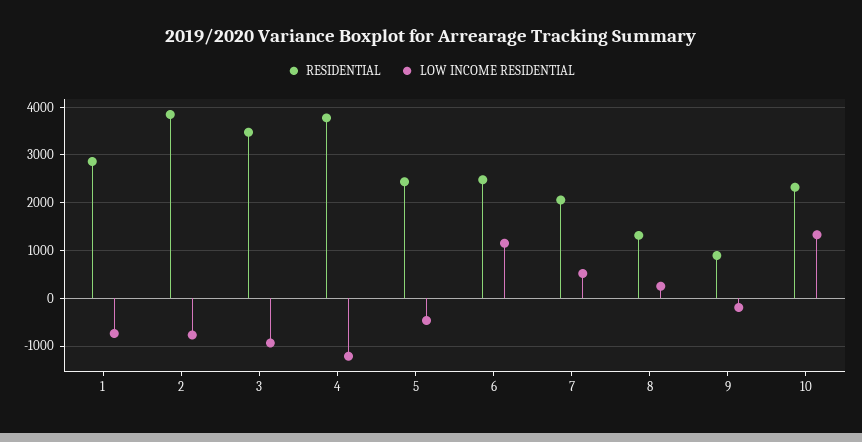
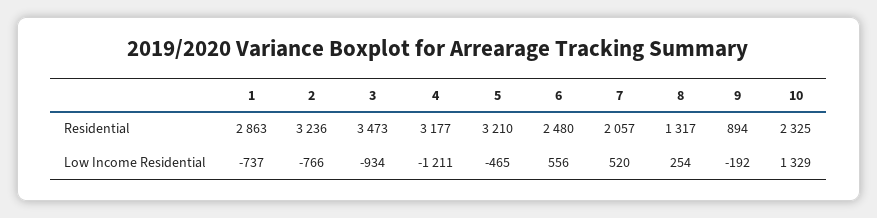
RESIDENTIAL, 2: 3800 -> 3236
RESIDENTIAL, 4: 3800 -> 3177
RESIDENTIAL, 5: 2400 -> 3210
LOW INCOME RESIDENTIAL, 6: 1200 -> 556

